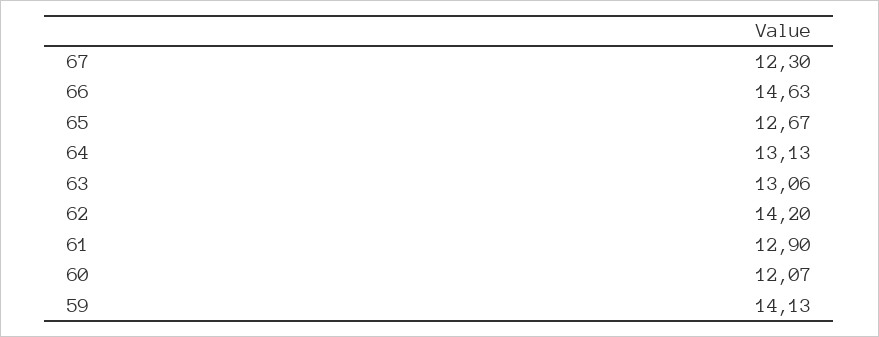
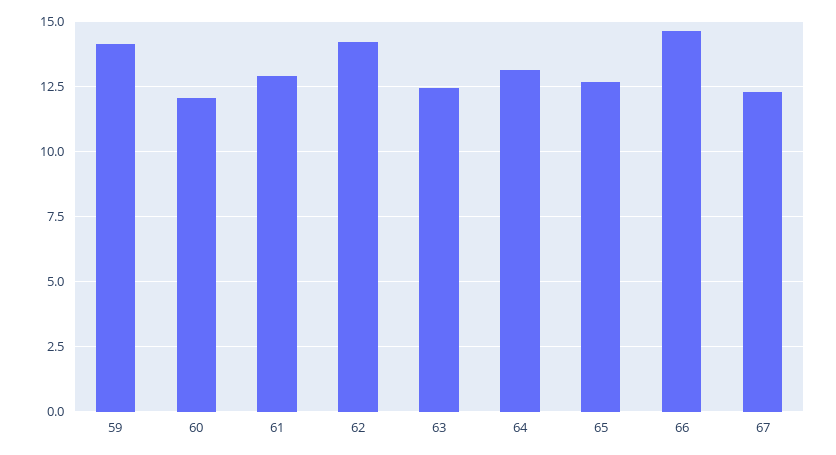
63: 13.06 -> 12.5

